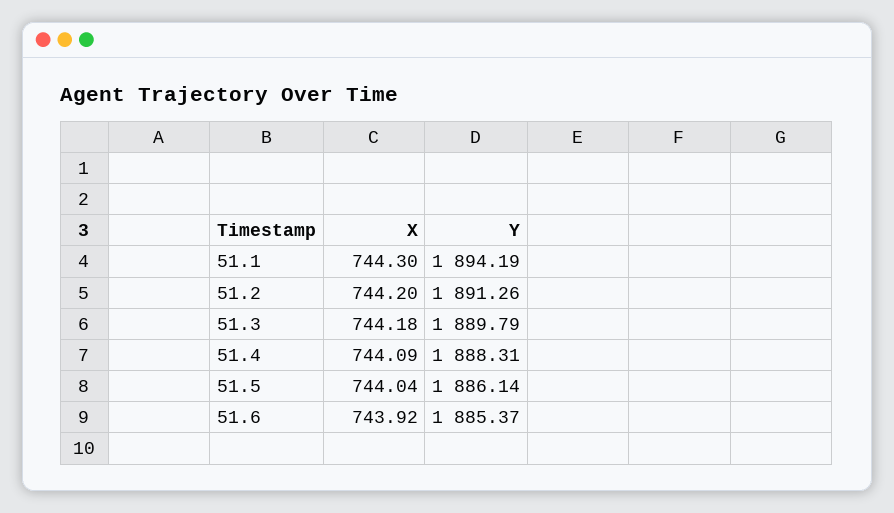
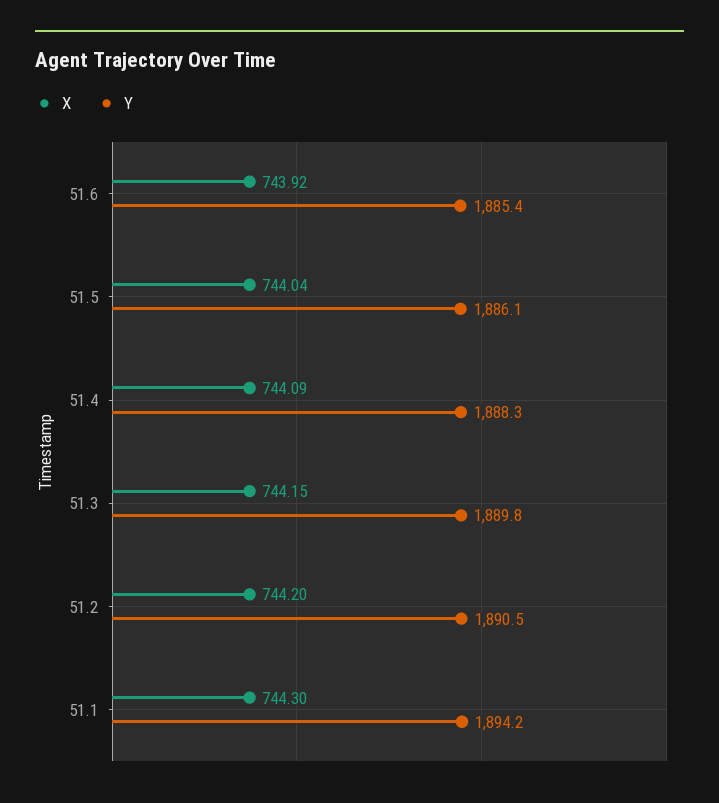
Y, 51.2: 1891.26 -> 1890.5
X, 51.3: 744.18 -> 744.15

